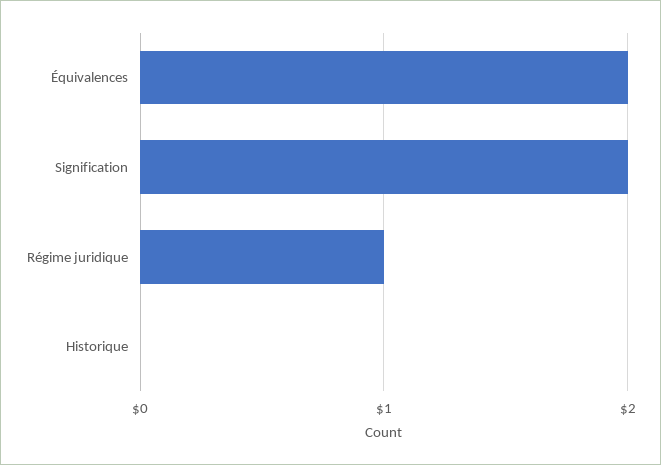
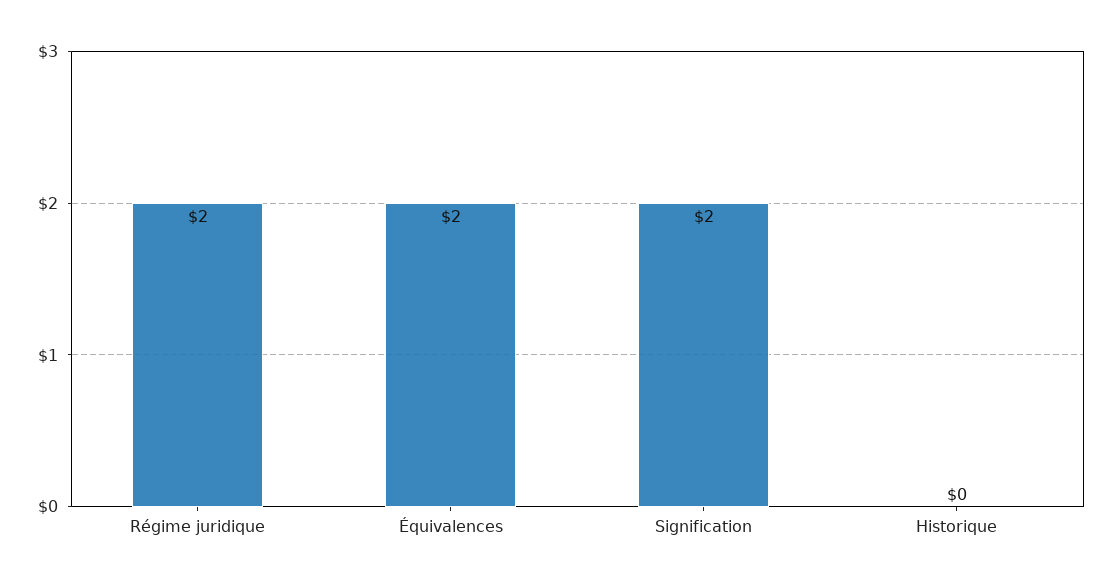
Régime juridique: 1 -> 2

